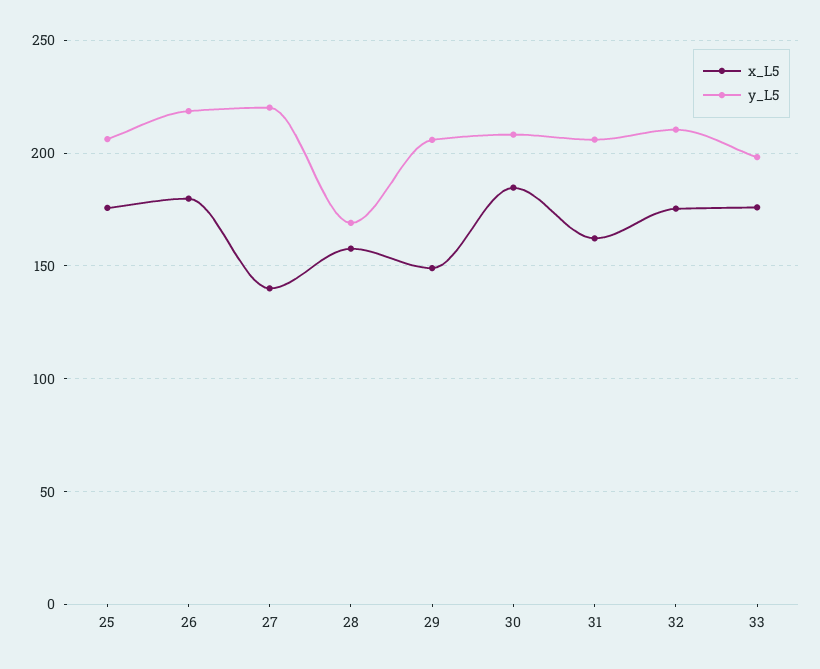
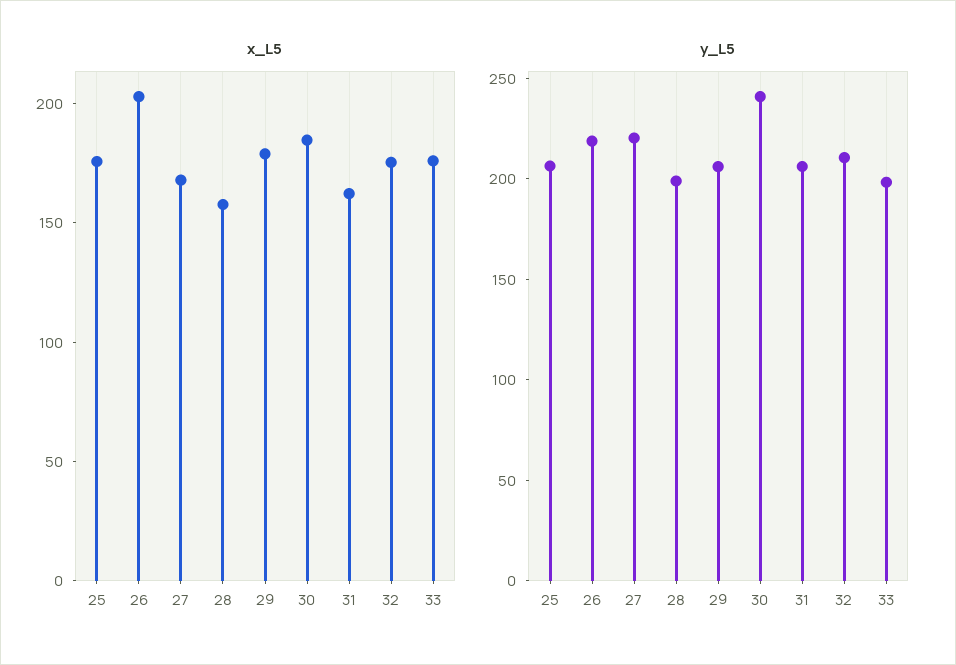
x_L5, 26: 180 -> 200
x_L5, 27: 140 -> 170
y_L5, 28: 170 -> 200
x_L5, 29: 150 -> 180
y_L5, 30: 210 -> 240

